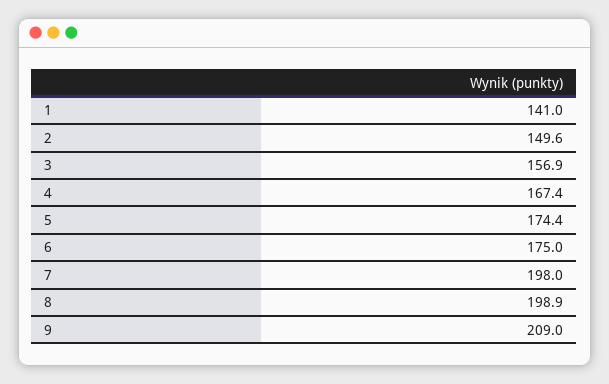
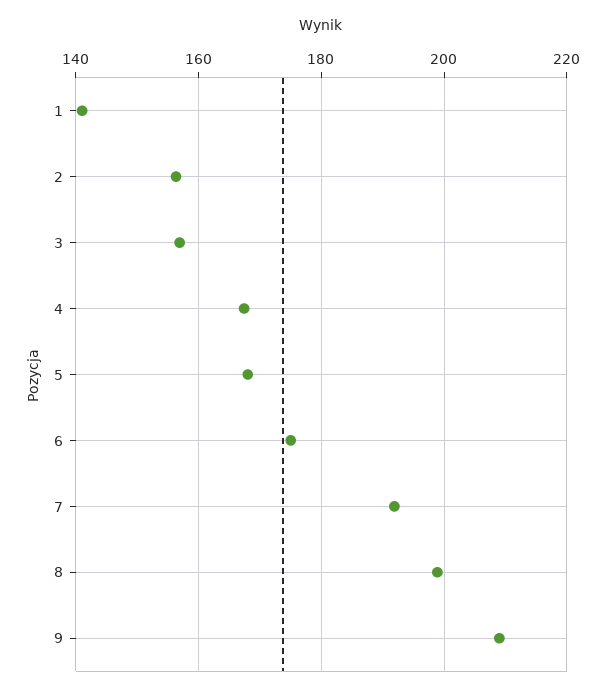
2: 149.6 -> 156
5: 174.4 -> 168
7: 198 -> 192

